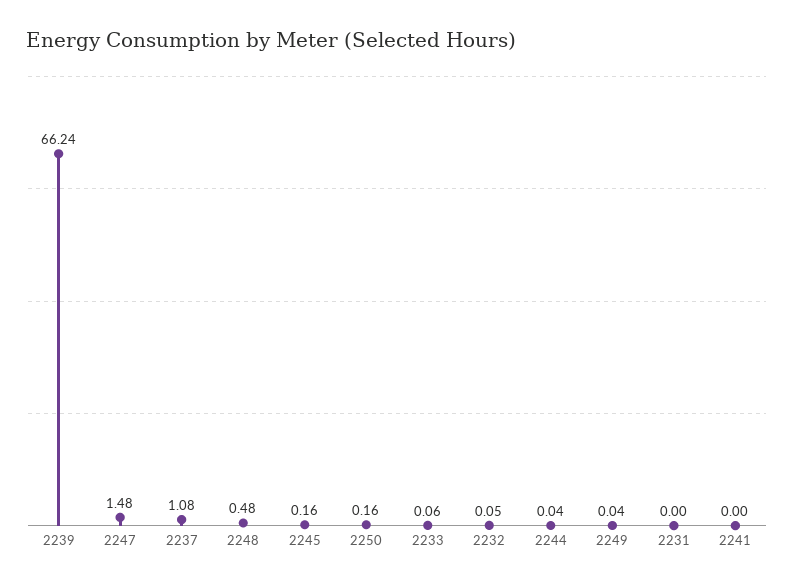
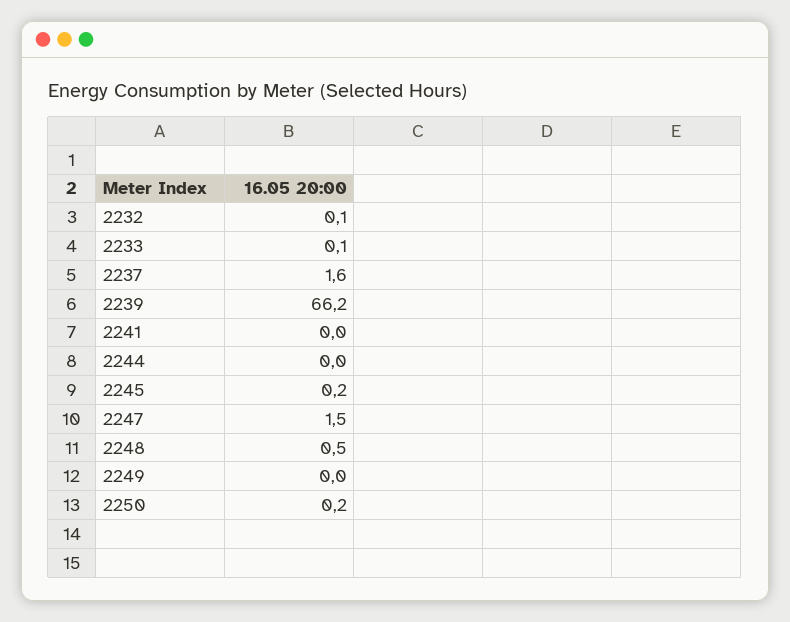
2237: 1.08 -> 1.6
2231: 0 -> none

